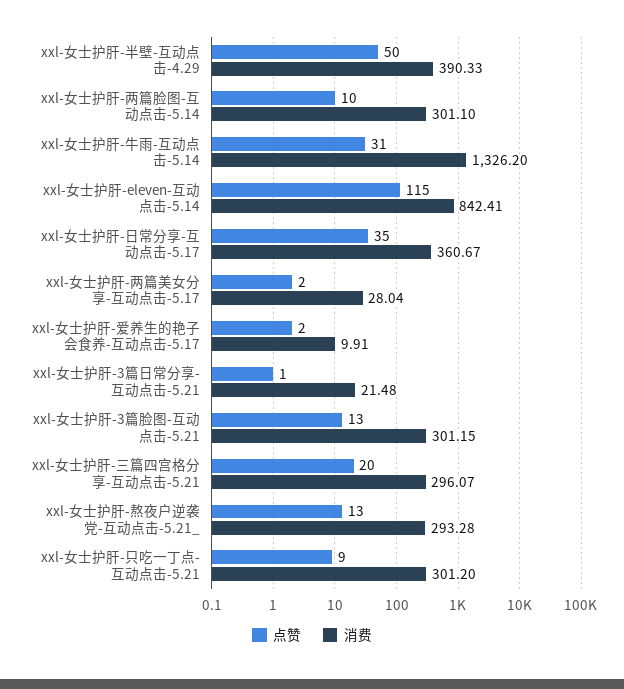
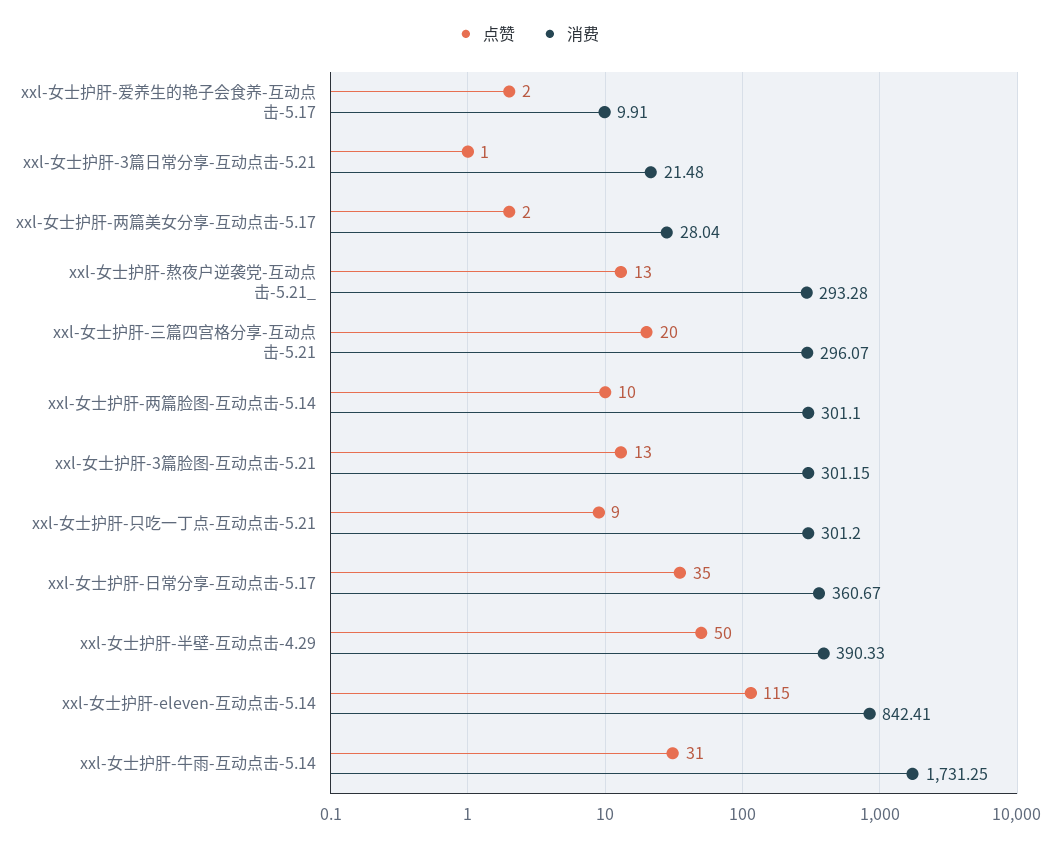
消费, xxl-女士护肝-牛雨-互动点击-5.14: 1326.2 -> 1731.25

